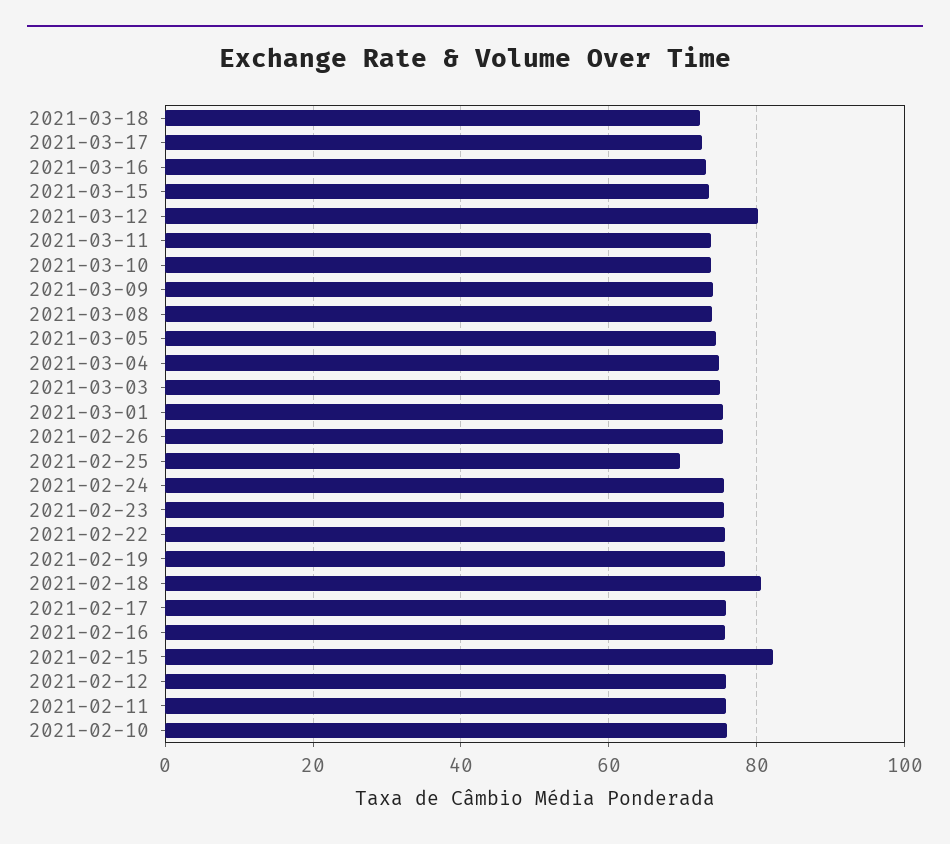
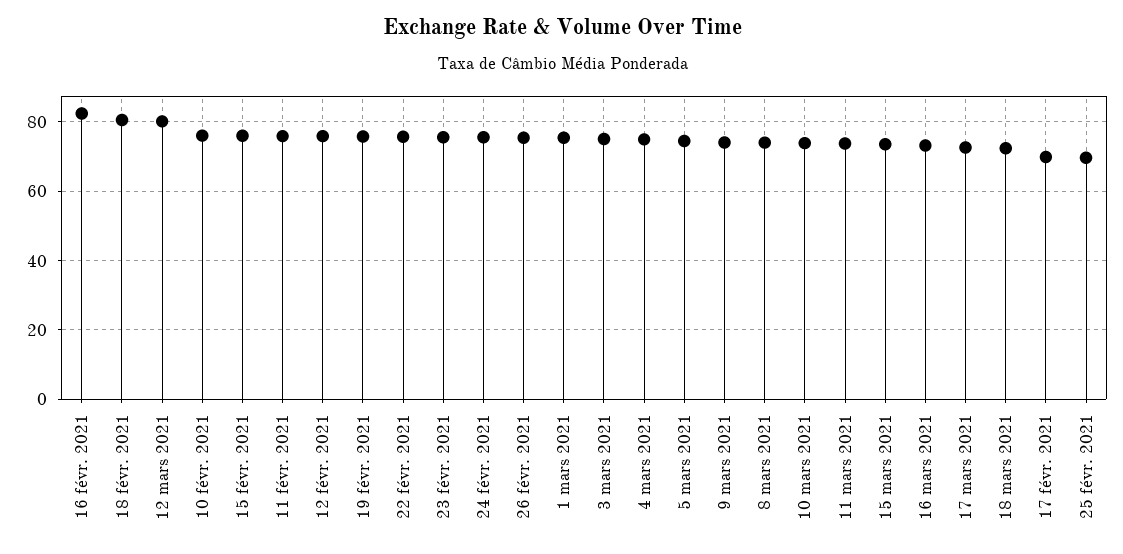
2021-02-17: 76 -> 70
2021-02-16: 76 -> 82
2021-02-15: 82 -> 76

